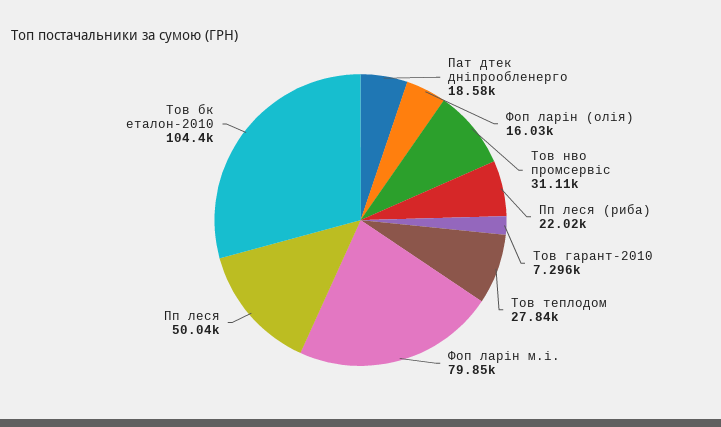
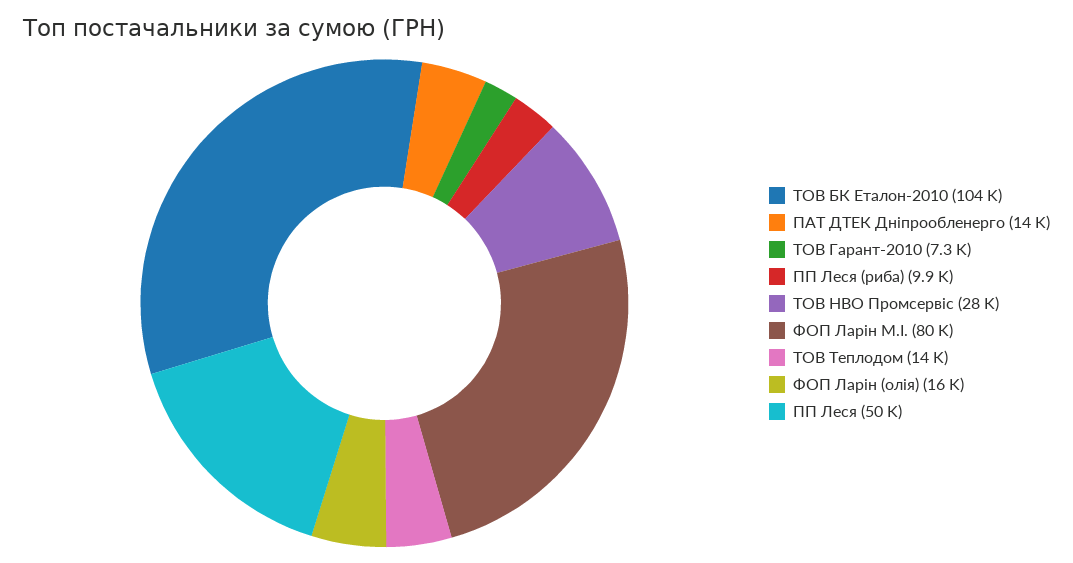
Пат дтек дніпрообленерго: 18580 -> 14000
Тов нво промсервіс: 31110 -> 28000
Пп леся (риба): 22020 -> 9900
Тов теплодом: 27840 -> 14000

